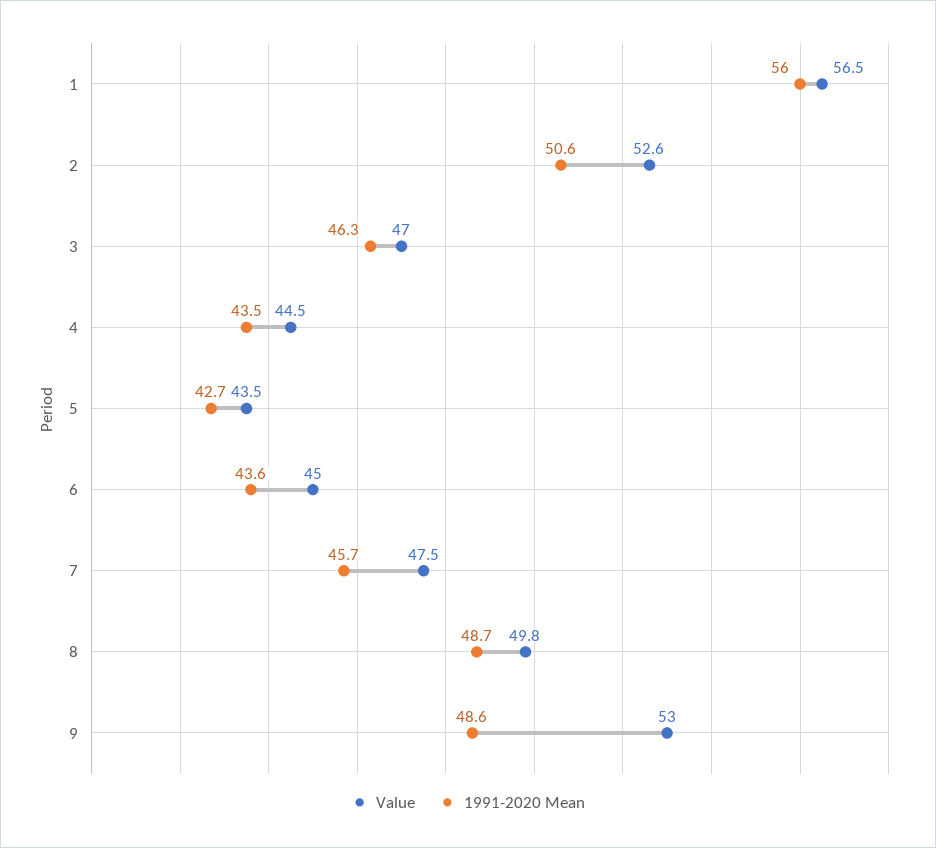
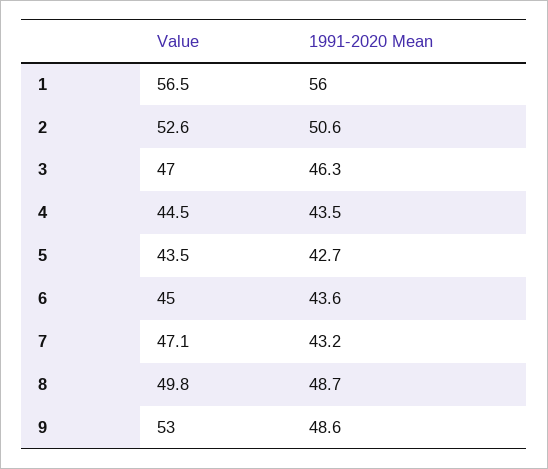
Value, 7: 47.5 -> 47.1
1991-2020 Mean, 7: 45.7 -> 43.2

